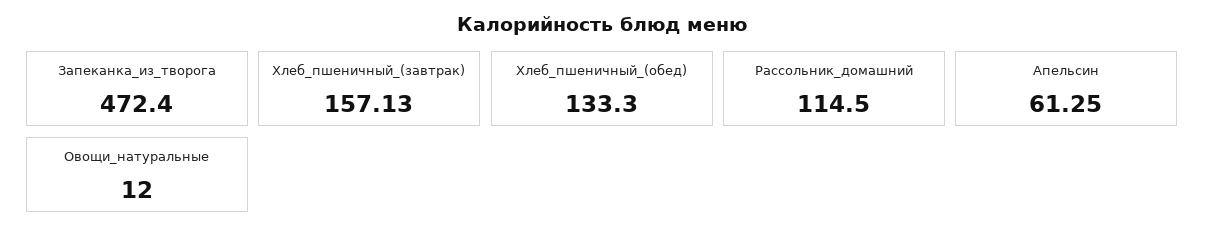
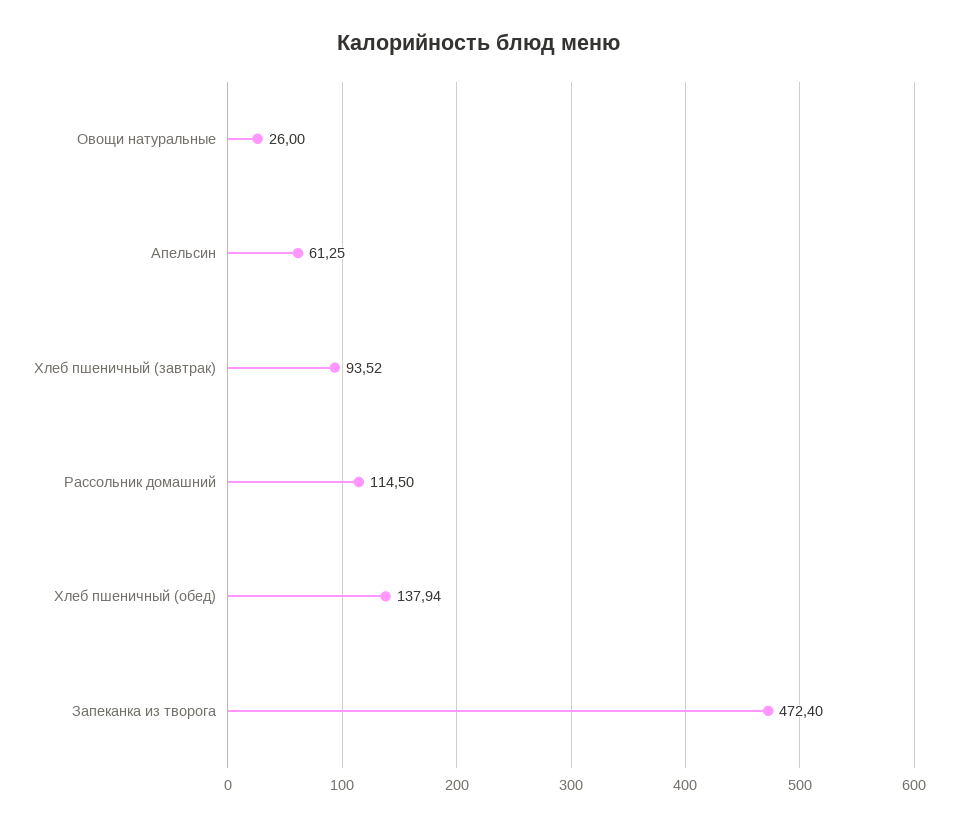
Хлеб_пшеничный_(завтрак): 157.13 -> 93.52
Хлеб_пшеничный_(обед): 133.3 -> 137.94
Овощи_натуральные: 12 -> 26

